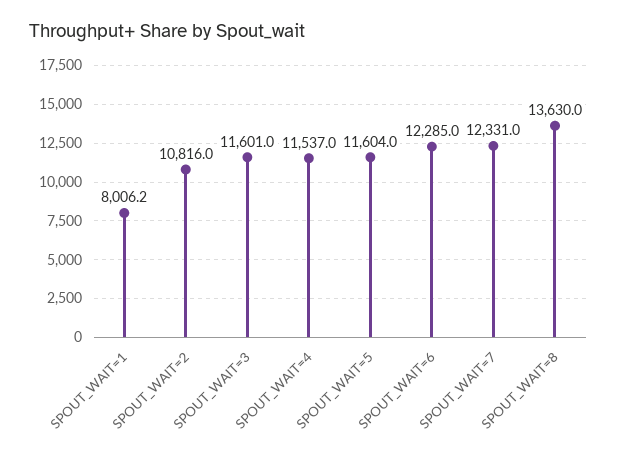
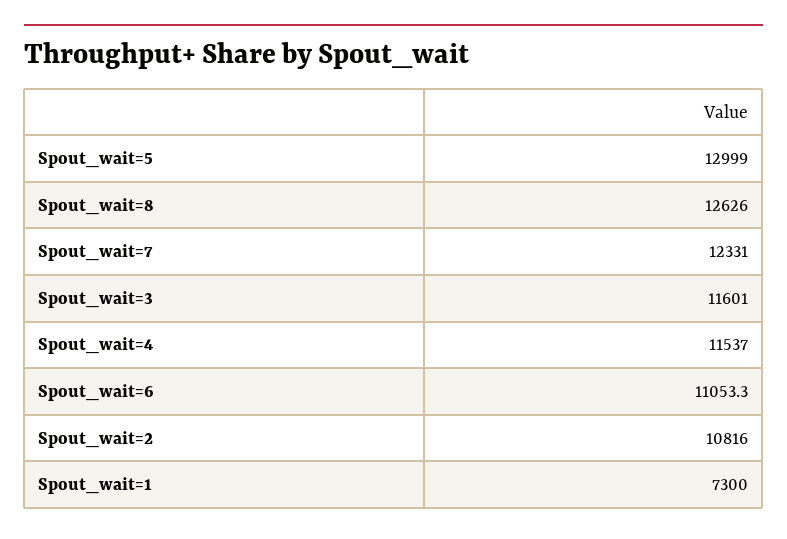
SPOUT_WAIT=1: 8006.2 -> 7300
SPOUT_WAIT=5: 11604 -> 12999
SPOUT_WAIT=6: 12285 -> 11053.3
SPOUT_WAIT=8: 13630 -> 12626

